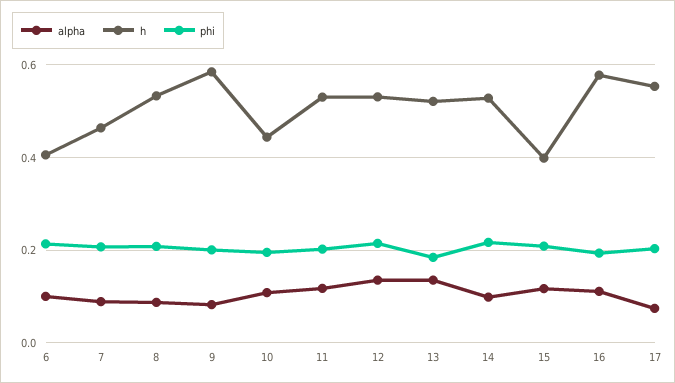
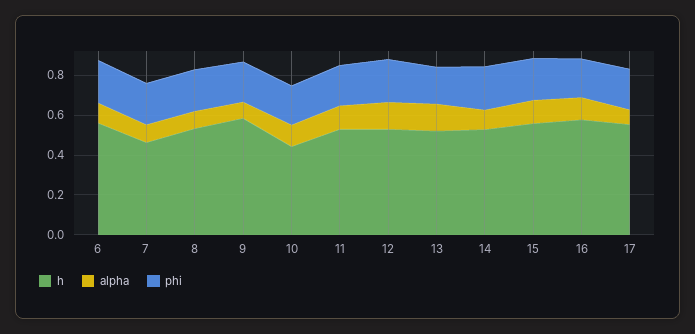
h, 6: 0.4 -> 0.55
h, 15: 0.4 -> 0.55

